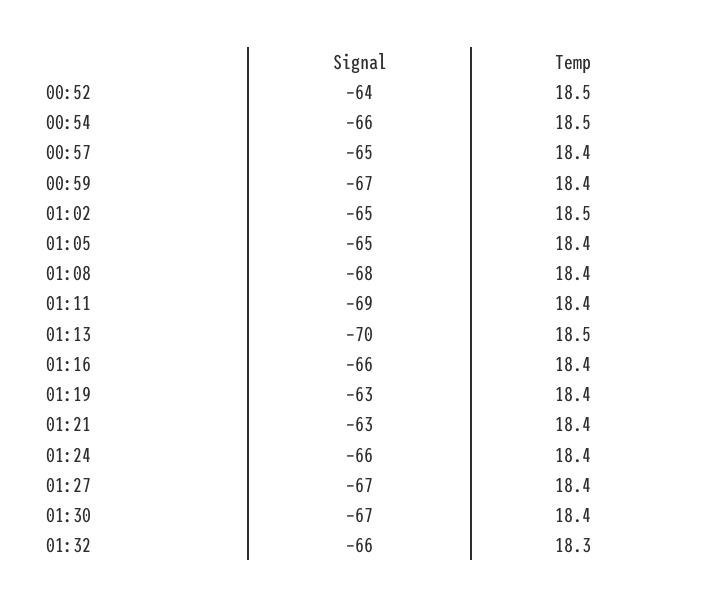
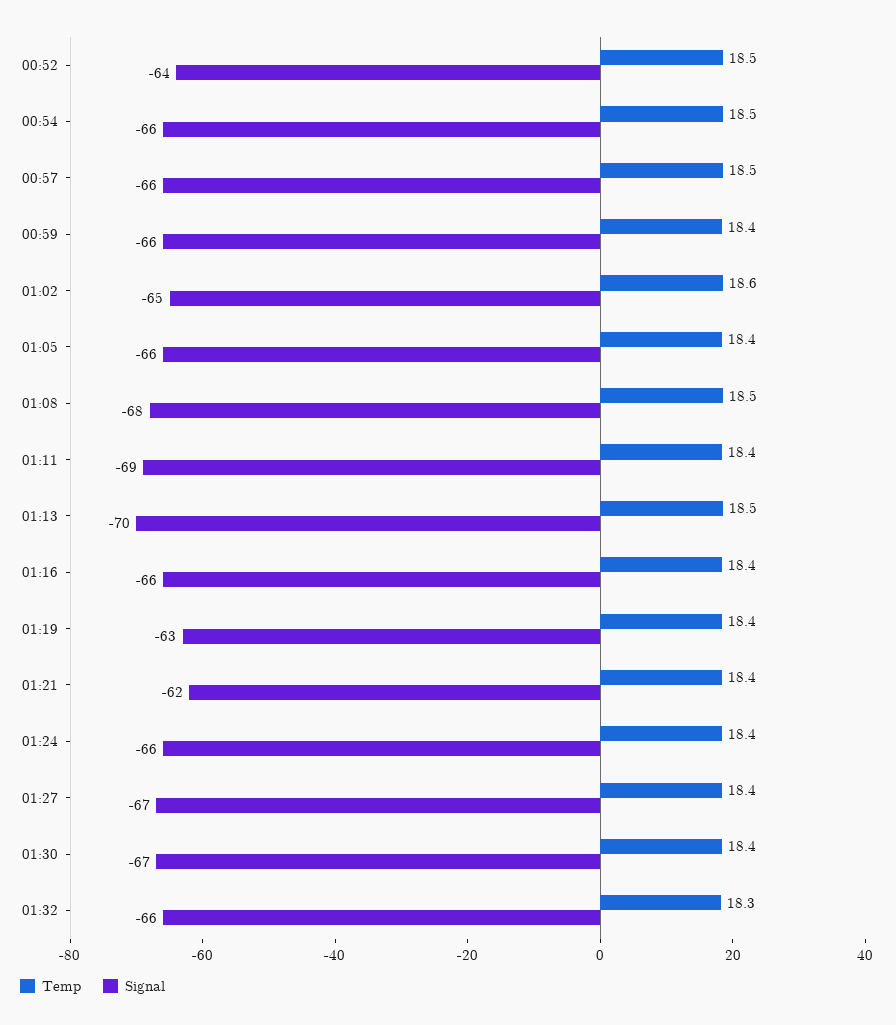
Signal, 00:57: -65 -> -66
Temp, 00:57: 18.4 -> 18.5
Signal, 00:59: -67 -> -66
Temp, 01:02: 18.5 -> 18.6
Signal, 01:05: -65 -> -66
Temp, 01:08: 18.4 -> 18.5
Signal, 01:21: -63 -> -62

